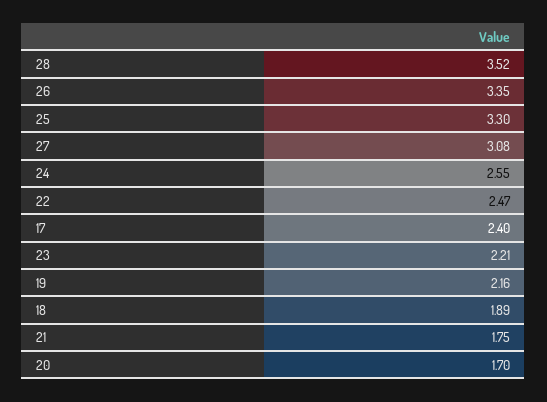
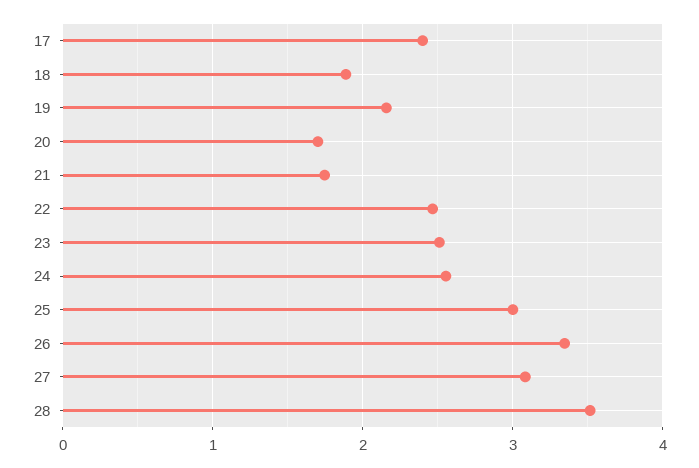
25: 3.3 -> 3
23: 2.21 -> 2.5

